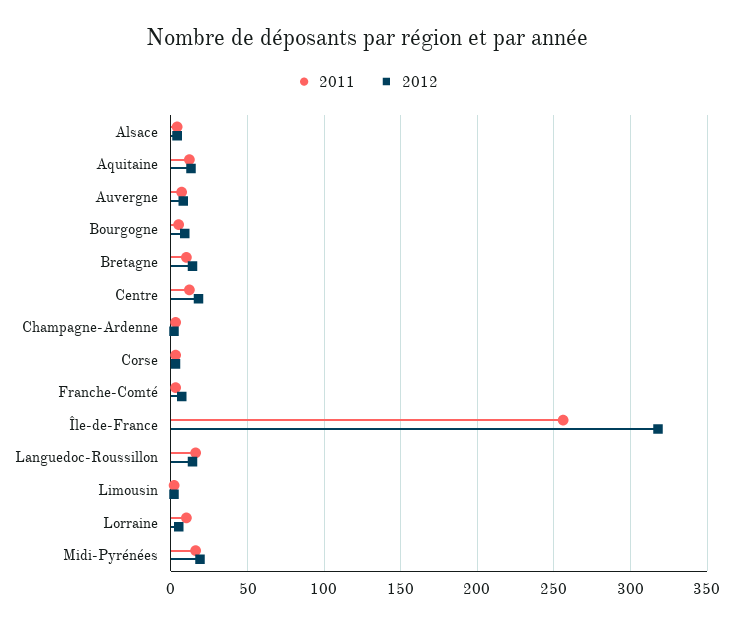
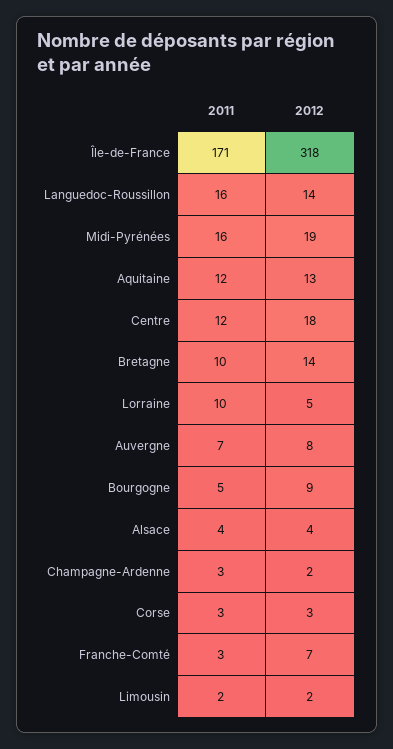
2011, Île-de-France: 255 -> 171

